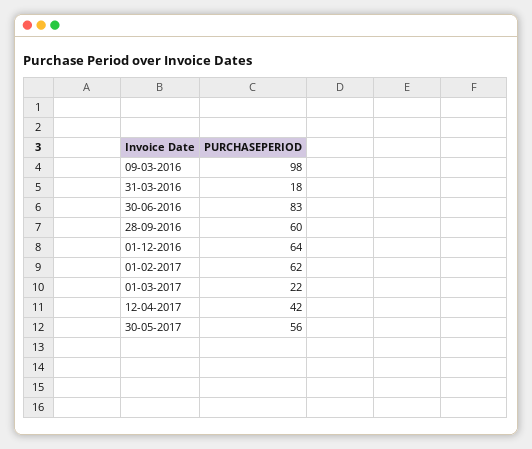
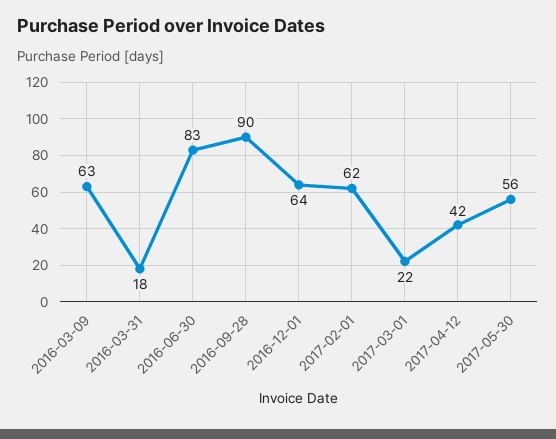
09-03-2016: 98 -> 63
28-09-2016: 60 -> 90

